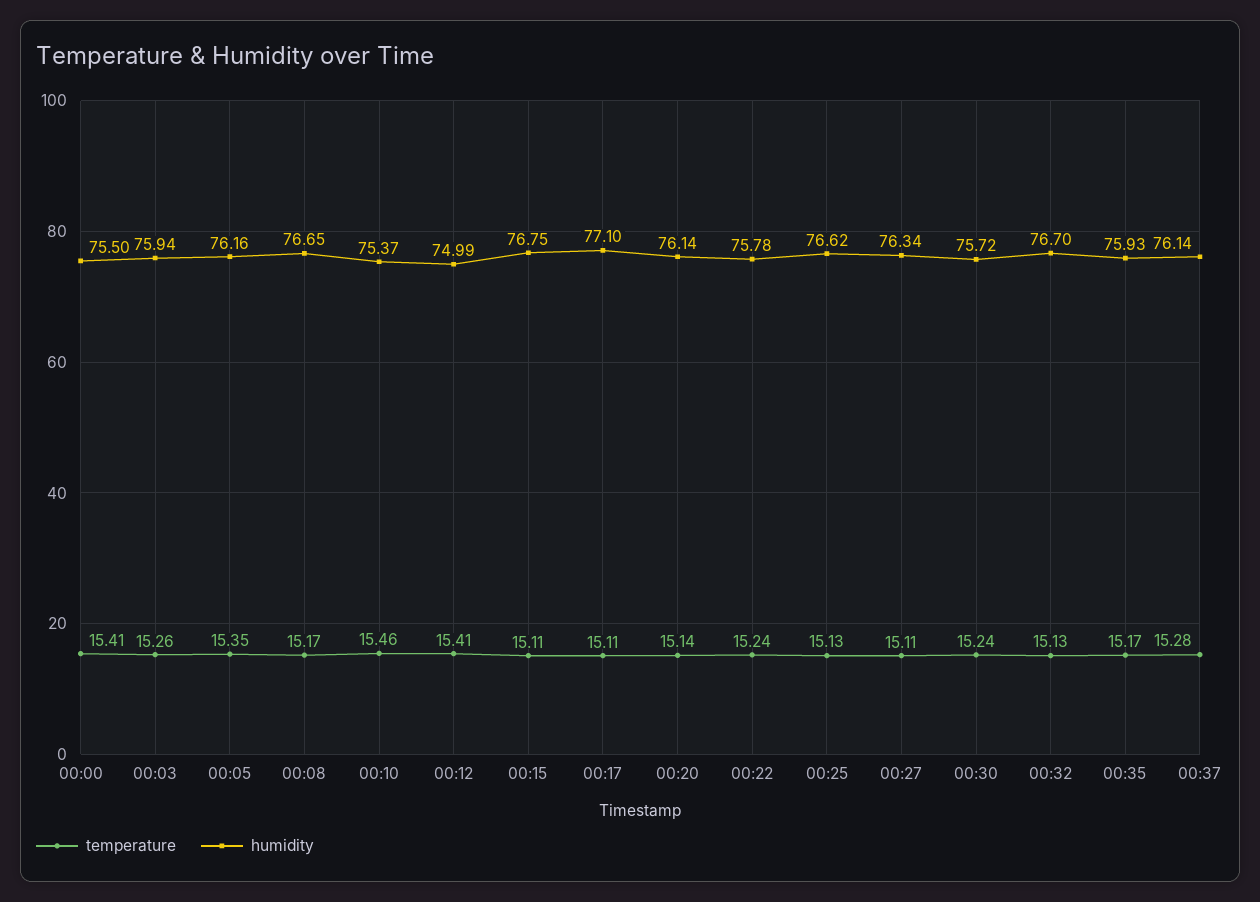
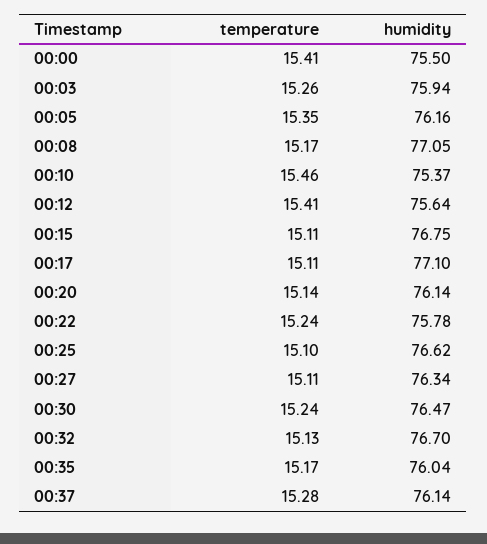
humidity, 00:08: 76.65 -> 77.05
humidity, 00:12: 74.99 -> 75.64
temperature, 00:25: 15.13 -> 15.1
humidity, 00:30: 75.72 -> 76.47
humidity, 00:35: 75.93 -> 76.04

